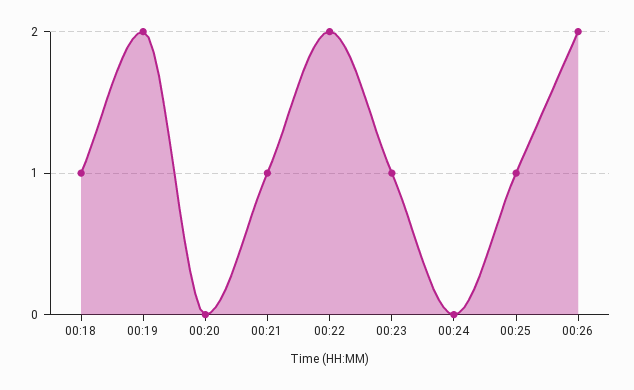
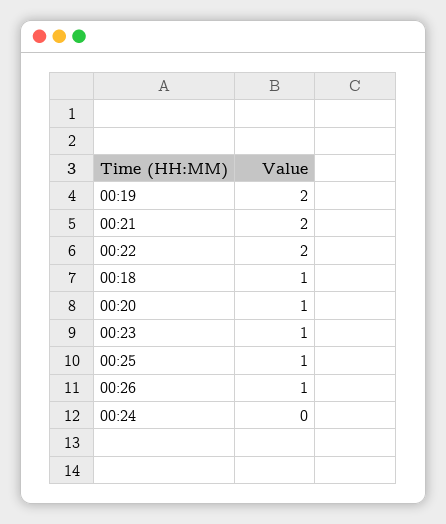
00:20: 0 -> 1
00:21: 1 -> 2
00:26: 2 -> 1

